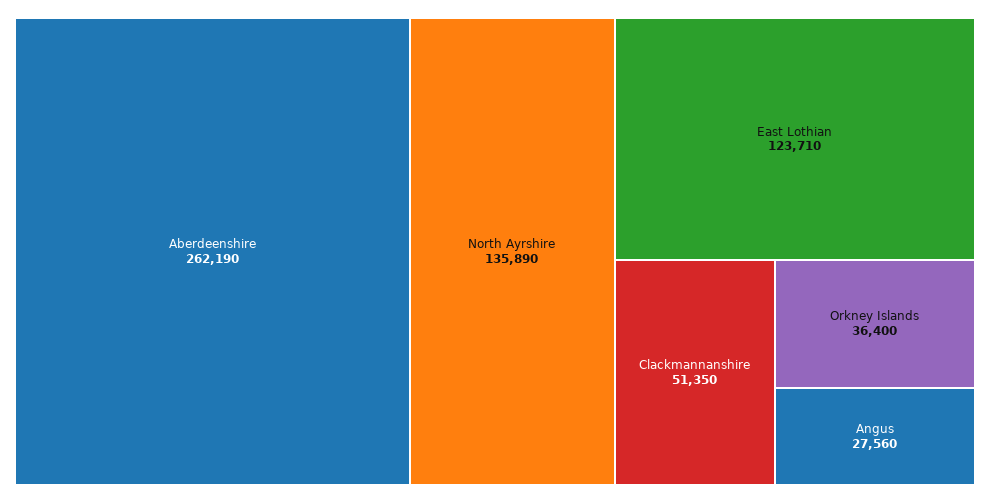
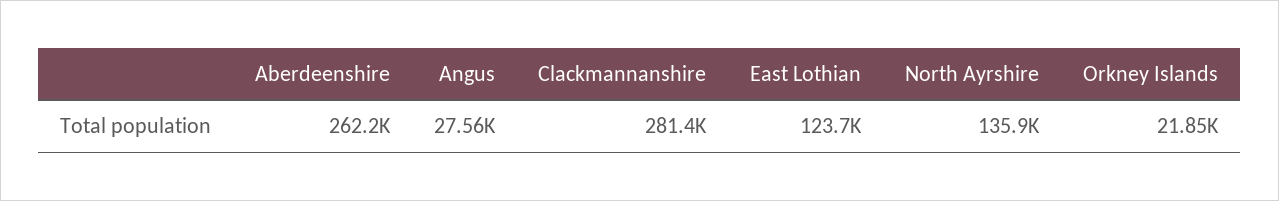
Clackmannanshire: 51350 -> 281400
Orkney Islands: 36400 -> 21850

